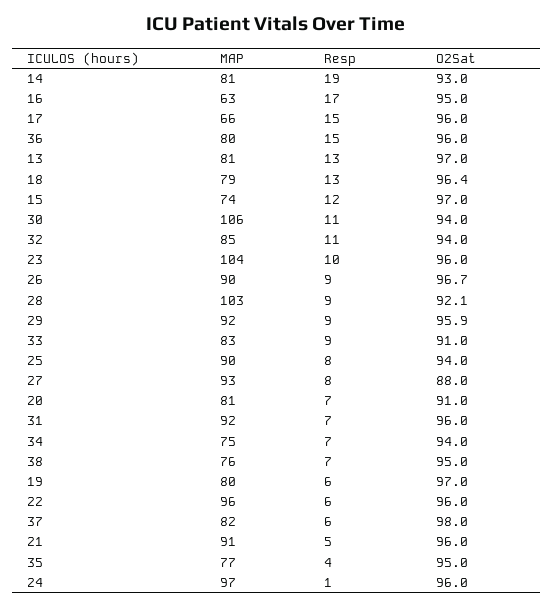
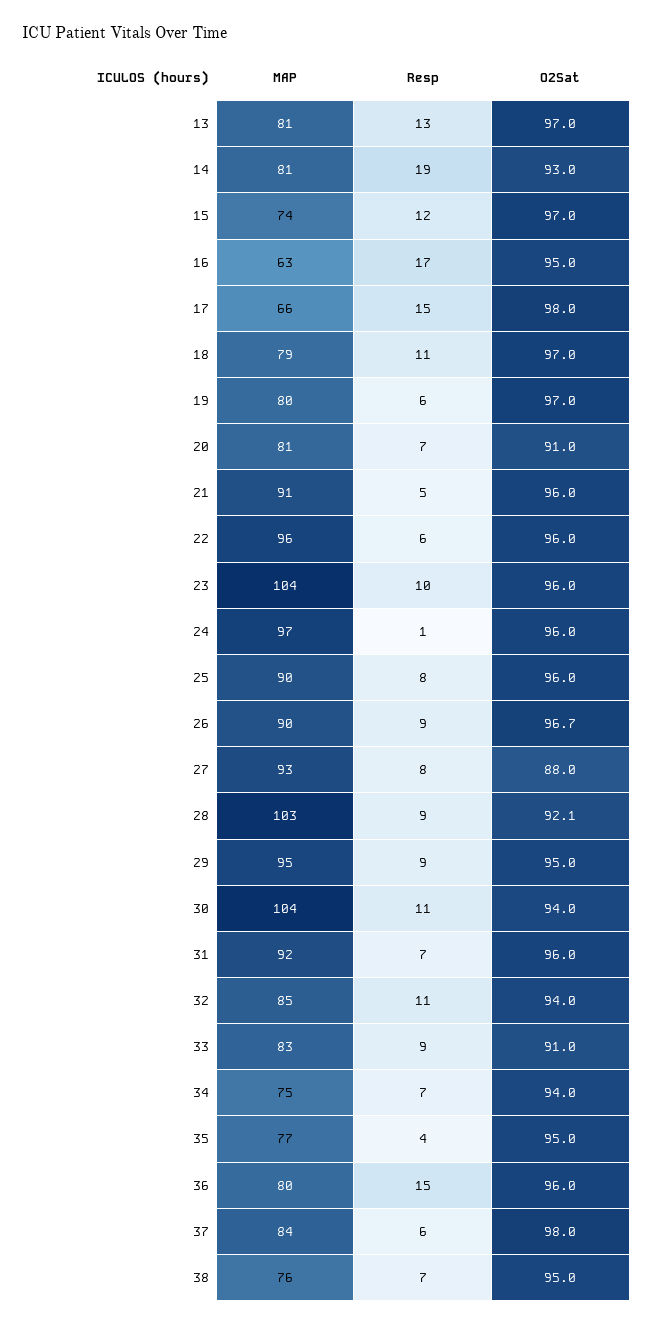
O2Sat, 17: 96 -> 98
Resp, 18: 13 -> 11
O2Sat, 18: 96.4 -> 97
MAP, 30: 106 -> 104
MAP, 29: 92 -> 95
O2Sat, 29: 95.9 -> 95
O2Sat, 25: 94 -> 96
MAP, 37: 82 -> 84

